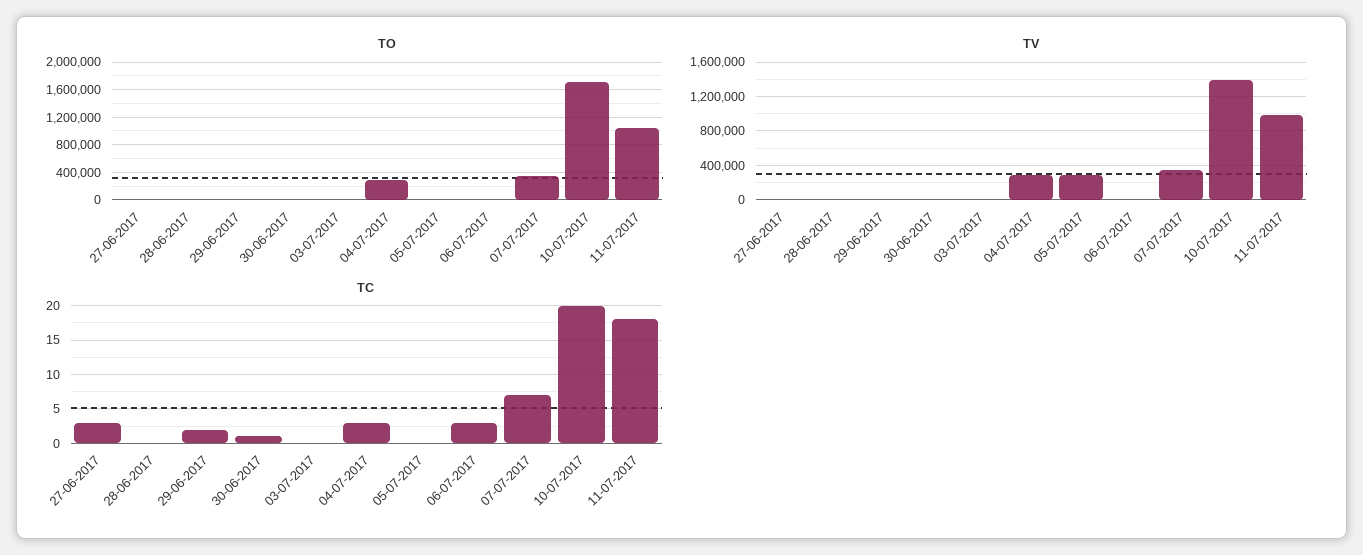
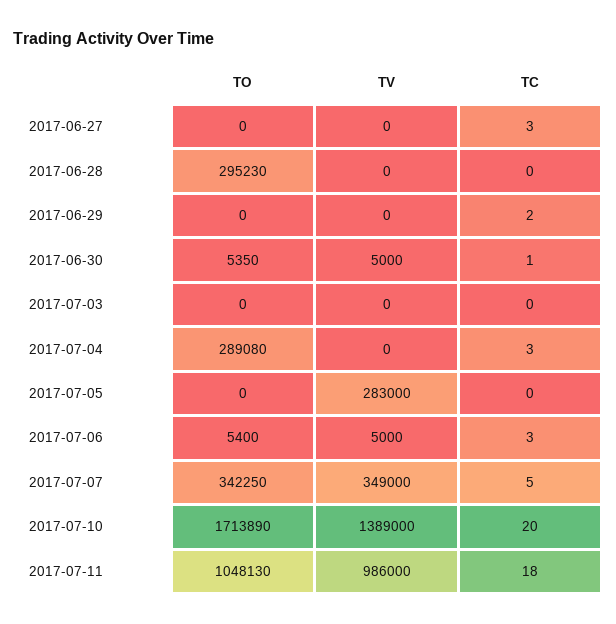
TO, 28-06-2017: 0 -> 295230
TV, 04-07-2017: 300000 -> 0
TC, 07-07-2017: 7 -> 5

